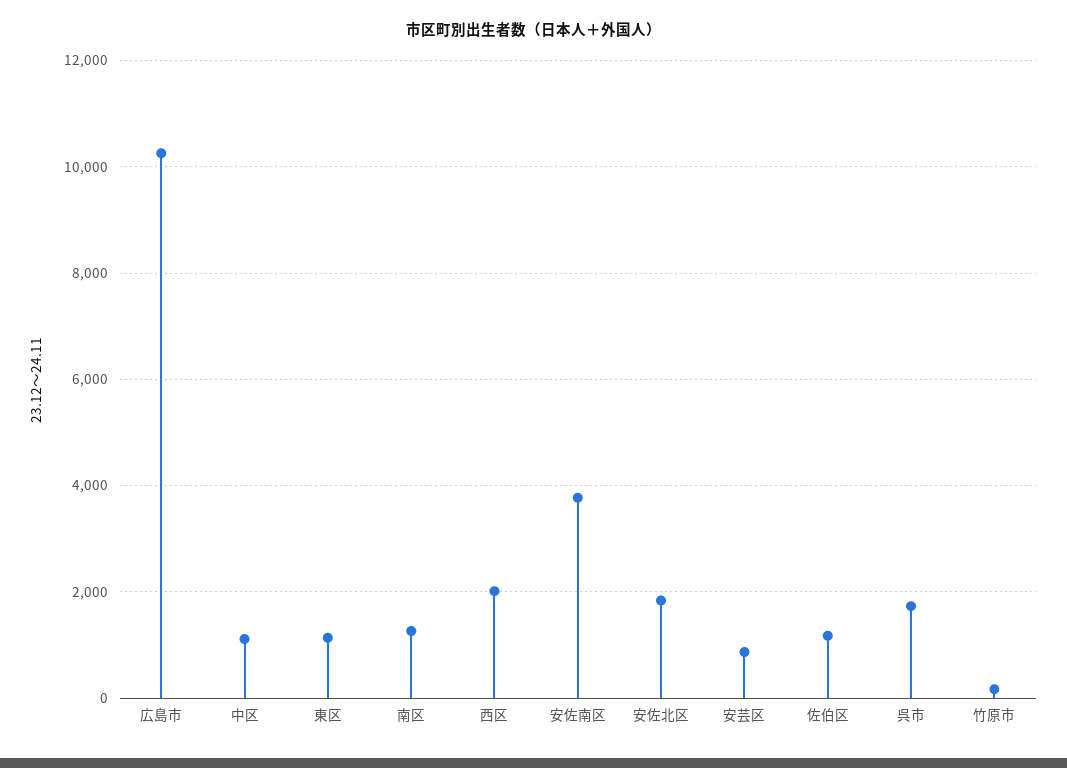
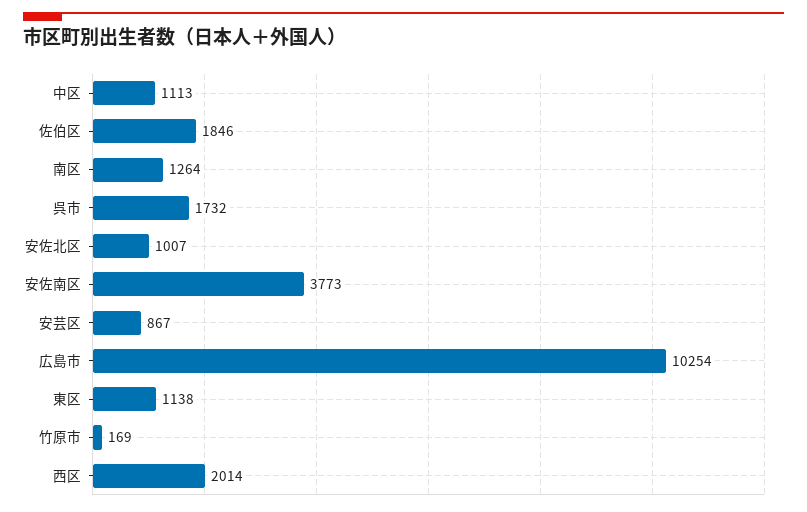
安佐北区: 1800 -> 1007
佐伯区: 1200 -> 1846

